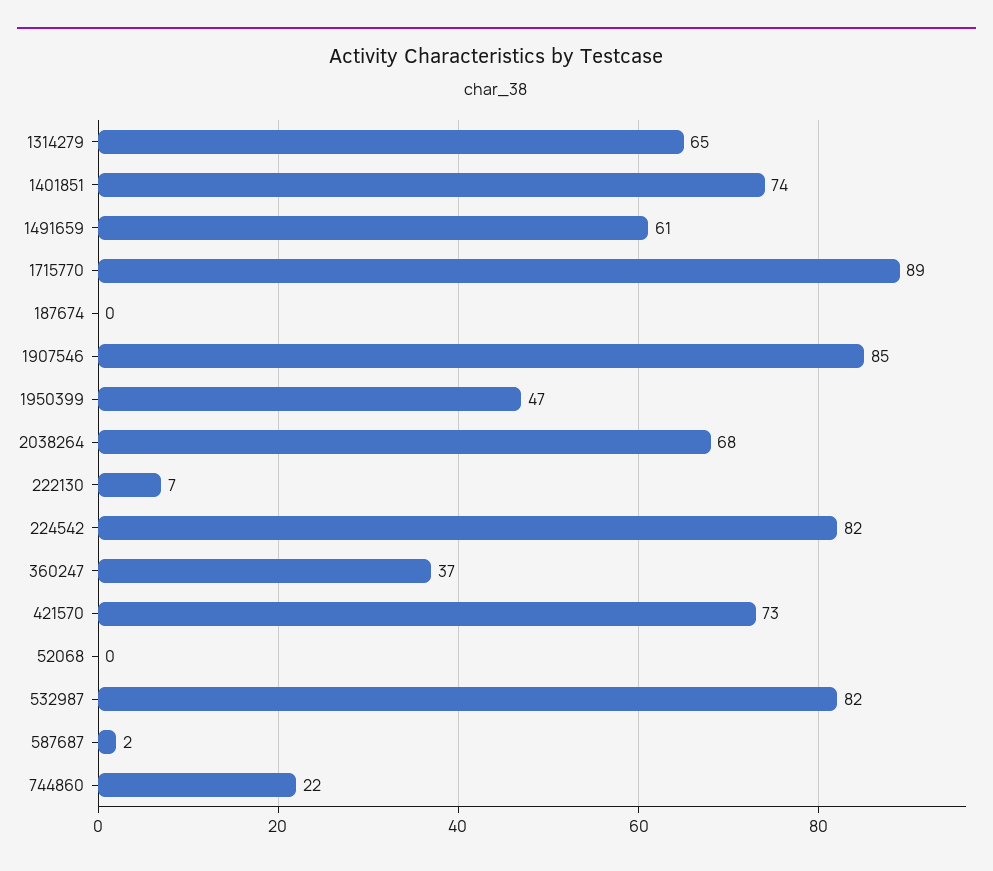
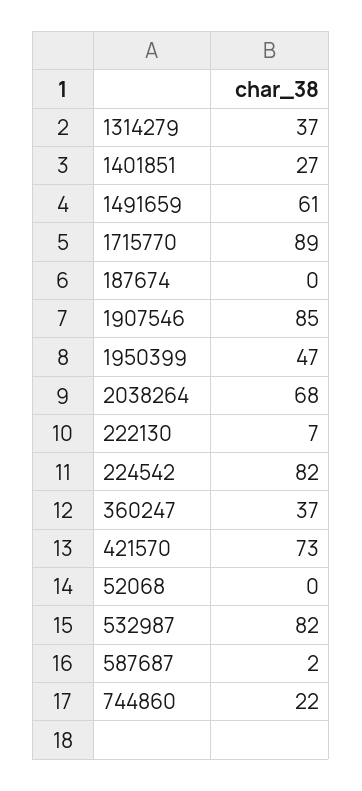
1314279: 65 -> 37
1401851: 74 -> 27

